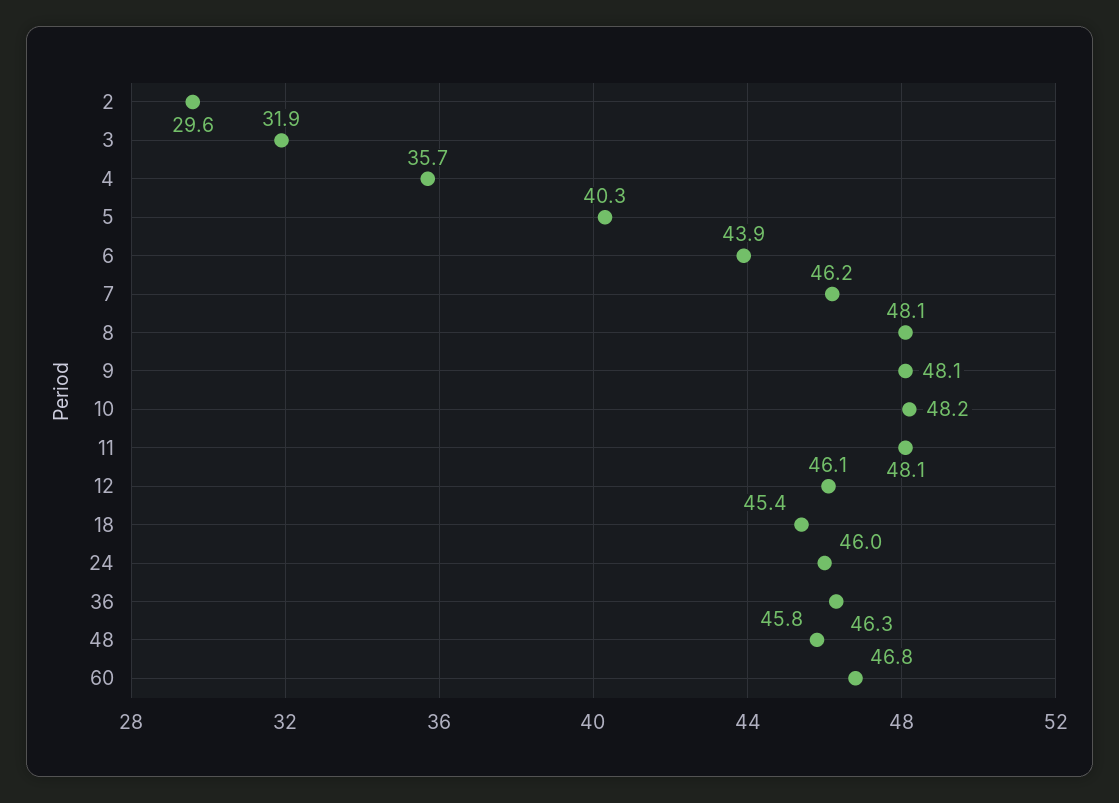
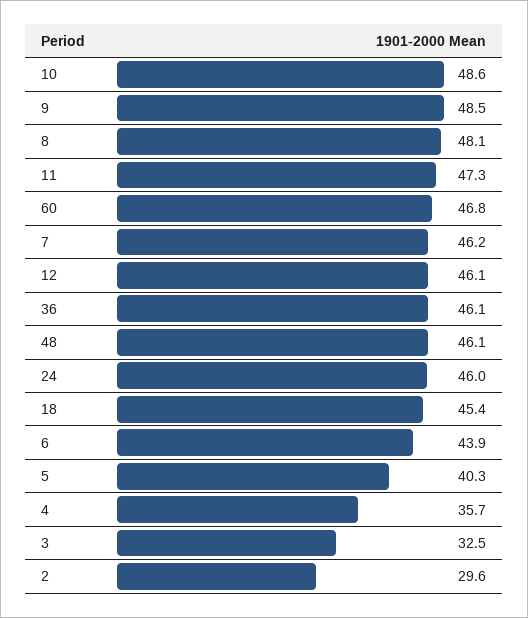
3: 31.9 -> 32.5
9: 48.1 -> 48.5
10: 48.2 -> 48.6
11: 48.1 -> 47.3
36: 46.3 -> 46.1
48: 45.8 -> 46.1

